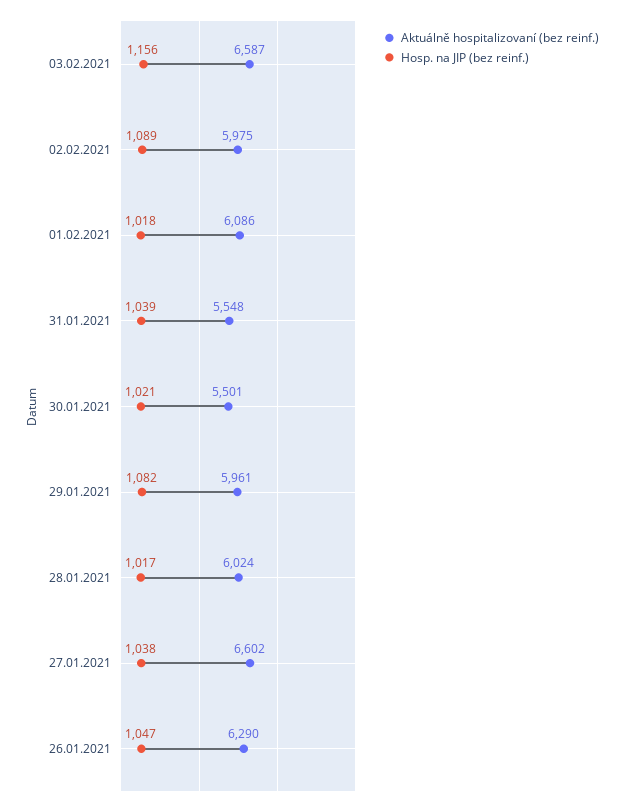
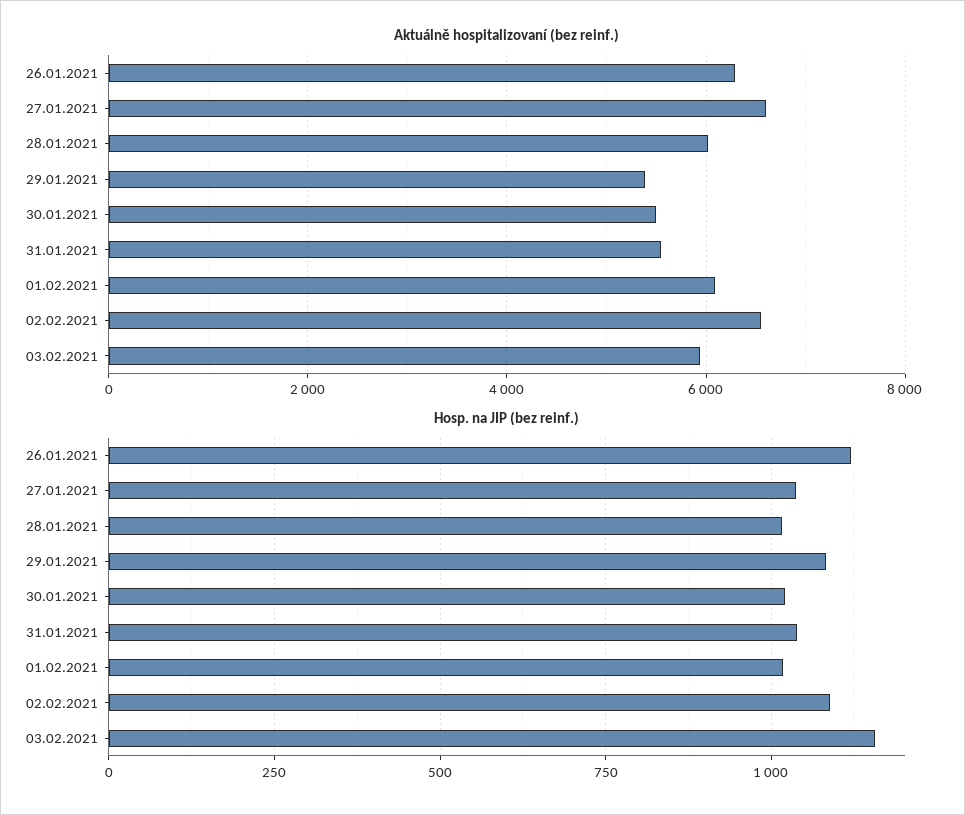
Aktuálně hospitalizovaní (bez reinf.), 03.02.2021: 6587 -> 6000
Aktuálně hospitalizovaní (bez reinf.), 02.02.2021: 5975 -> 6600
Aktuálně hospitalizovaní (bez reinf.), 29.01.2021: 5961 -> 5400
Hosp. na JIP (bez reinf.), 26.01.2021: 1047 -> 1125

